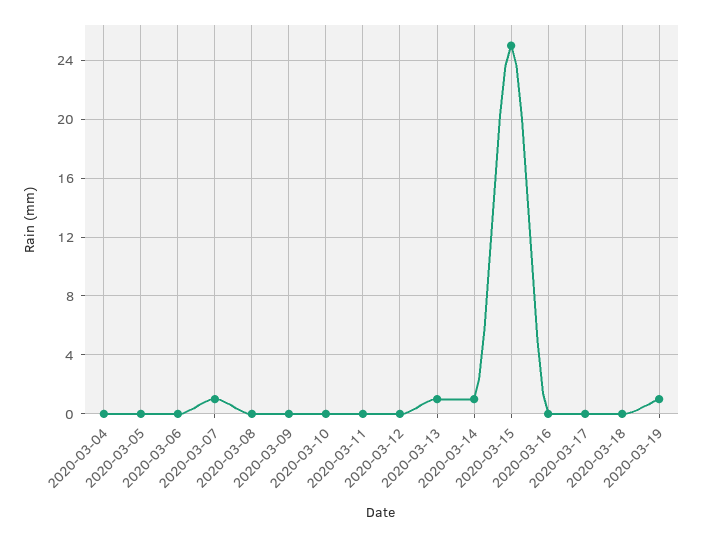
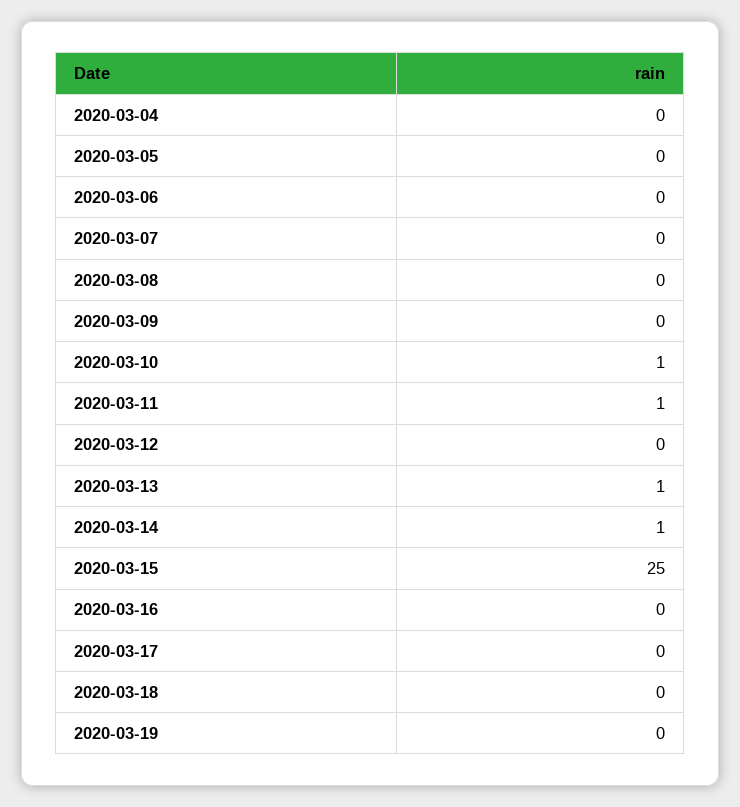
2020-03-07: 1 -> 0
2020-03-10: 0 -> 1
2020-03-11: 0 -> 1
2020-03-19: 1 -> 0

